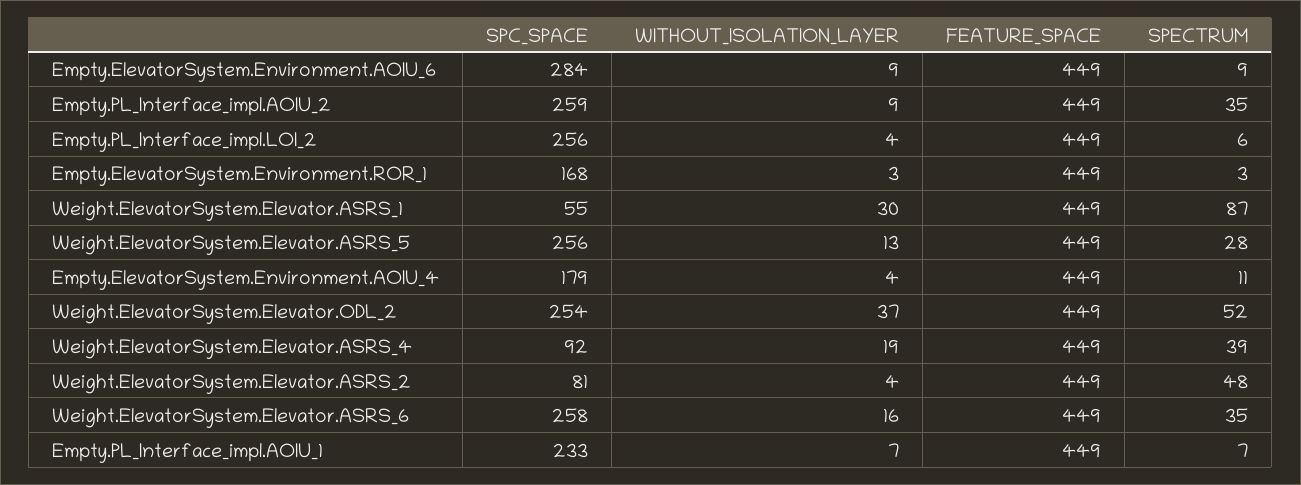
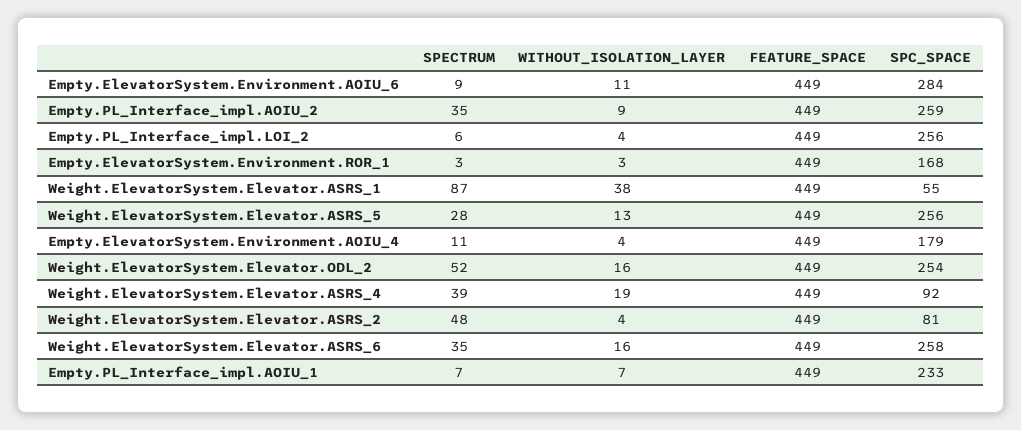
WITHOUT_ISOLATION_LAYER, Empty.ElevatorSystem.Environment.AOIU_6: 9 -> 11
WITHOUT_ISOLATION_LAYER, Weight.ElevatorSystem.Elevator.ASRS_1: 30 -> 38
WITHOUT_ISOLATION_LAYER, Weight.ElevatorSystem.Elevator.ODL_2: 37 -> 16

